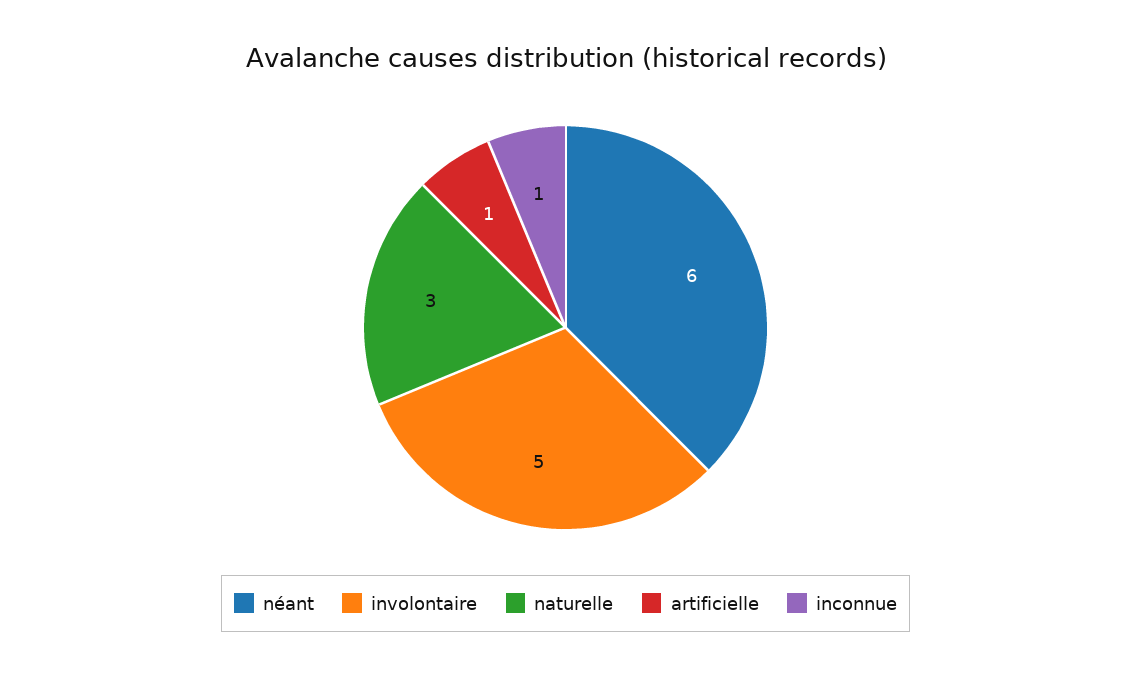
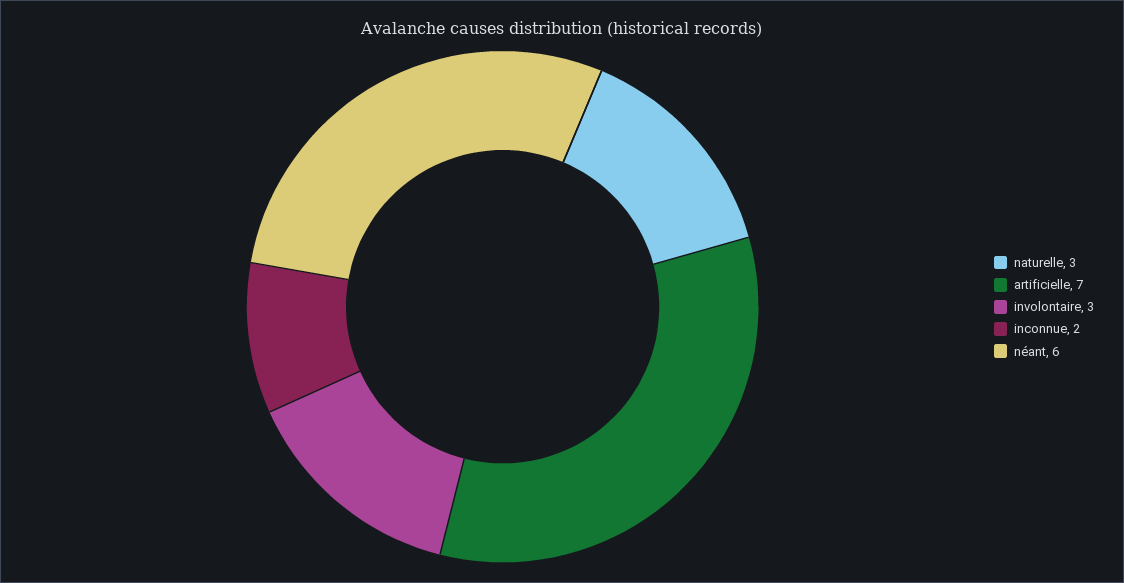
involontaire: 5 -> 3
artificielle: 1 -> 7
inconnue: 1 -> 2

